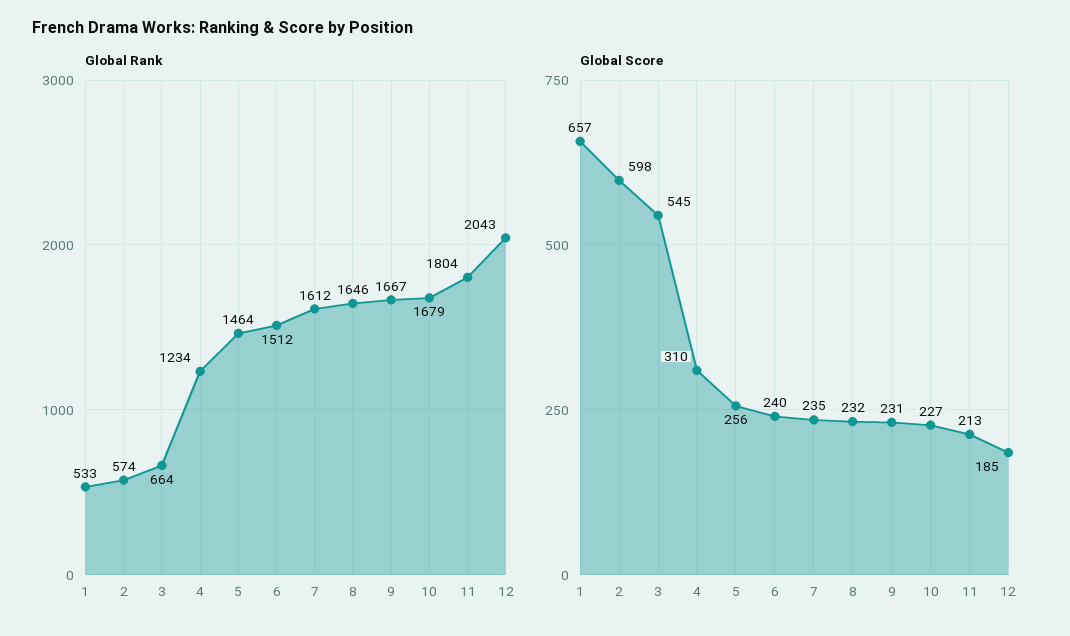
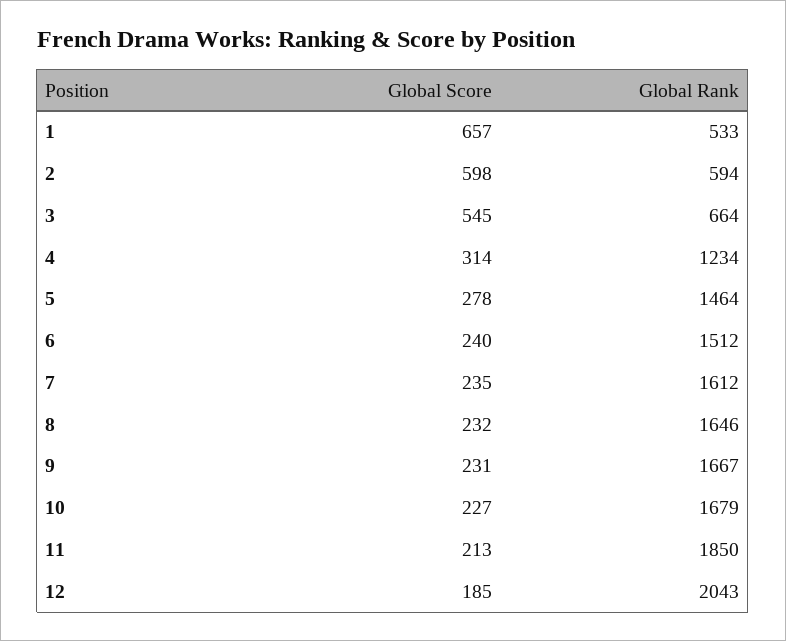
Global Rank, 2: 574 -> 594
Global Rank, 11: 1804 -> 1850
Global Score, 4: 310 -> 314
Global Score, 5: 256 -> 278

